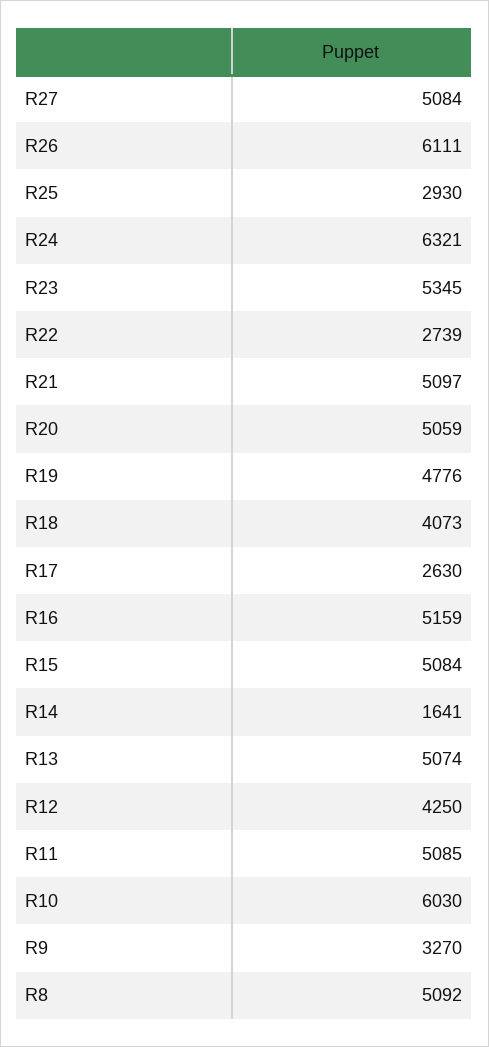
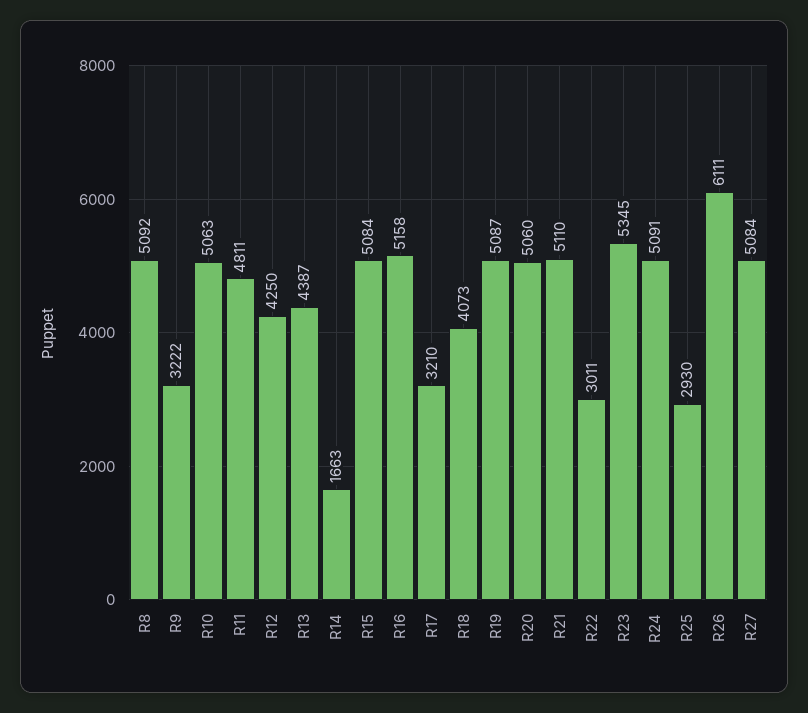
R24: 6321 -> 5091
R22: 2739 -> 3011
R21: 5097 -> 5110
R20: 5059 -> 5060
R19: 4776 -> 5087
R17: 2630 -> 3210
R16: 5159 -> 5158
R14: 1641 -> 1663
R13: 5074 -> 4387
R11: 5085 -> 4811
R10: 6030 -> 5063
R9: 3270 -> 3222

